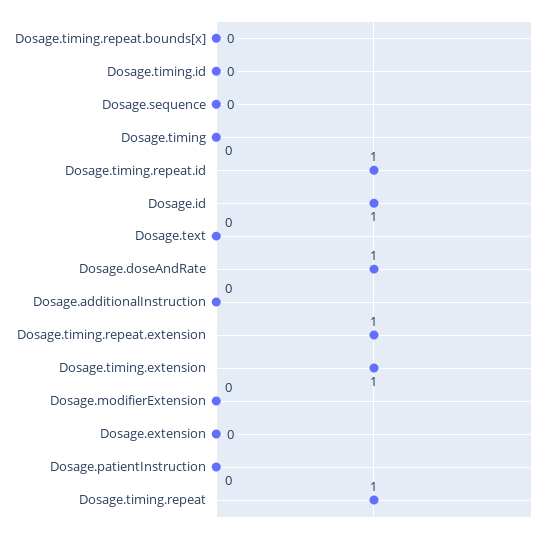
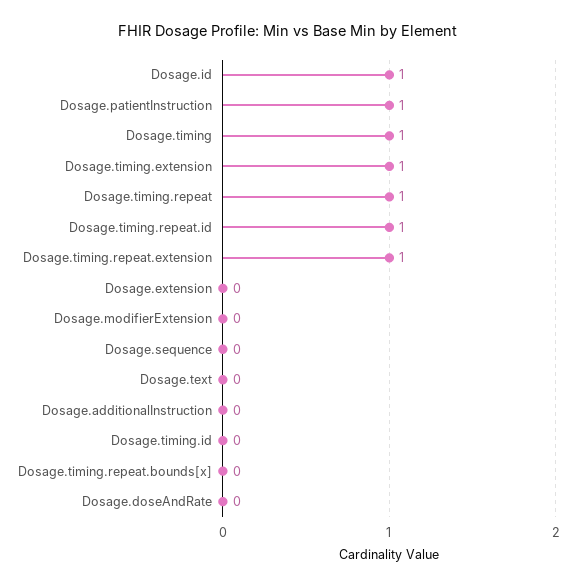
Dosage.timing: 0 -> 1
Dosage.doseAndRate: 1 -> 0
Dosage.patientInstruction: 0 -> 1

